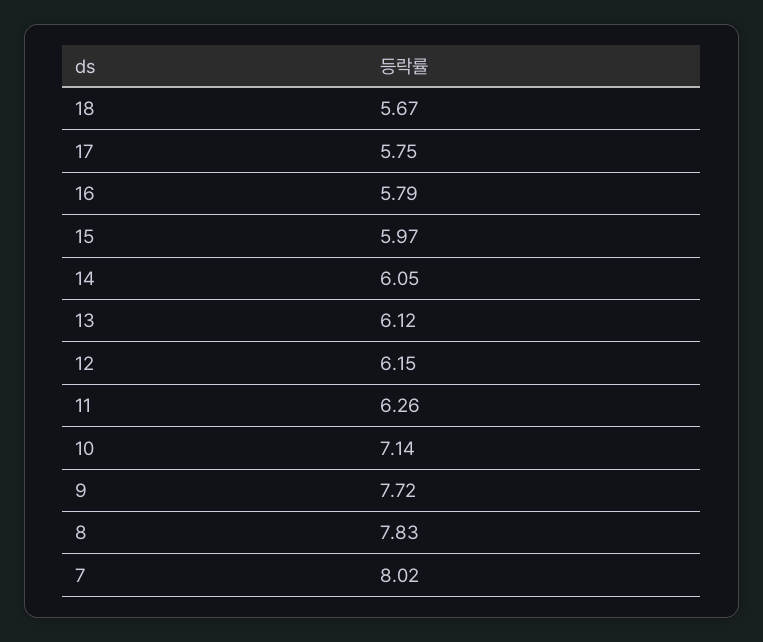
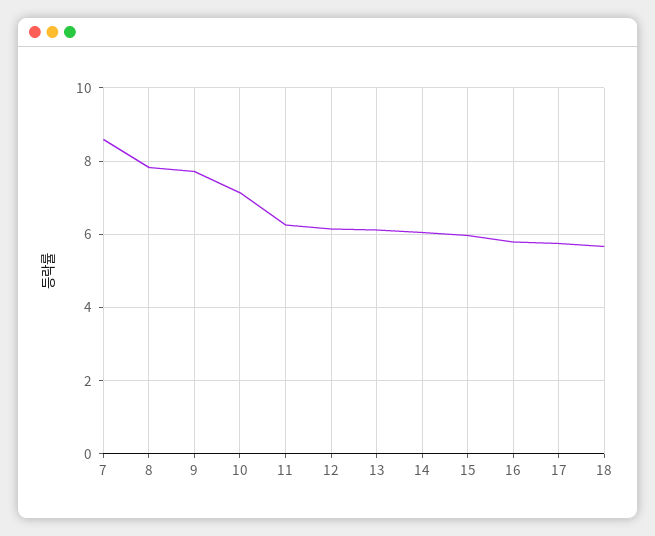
7: 8.02 -> 8.6

